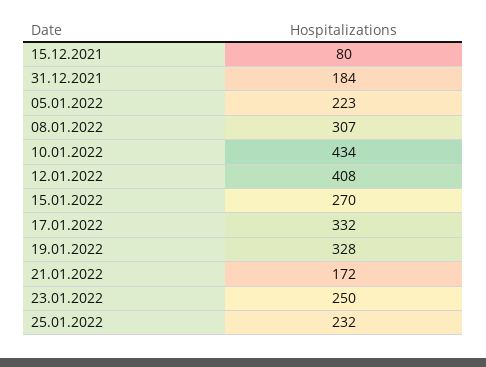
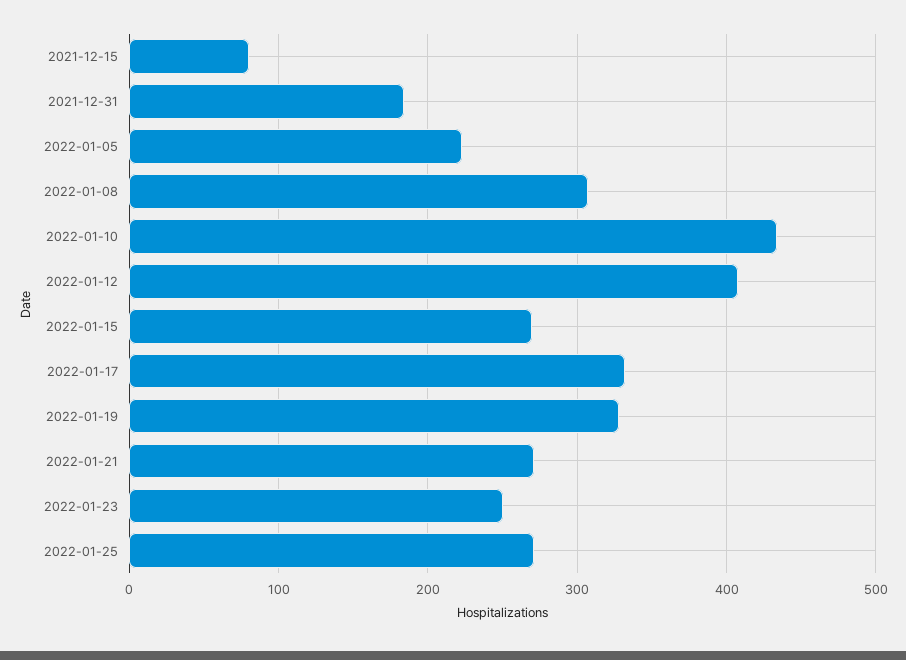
21.01.2022: 172 -> 270
25.01.2022: 232 -> 270

